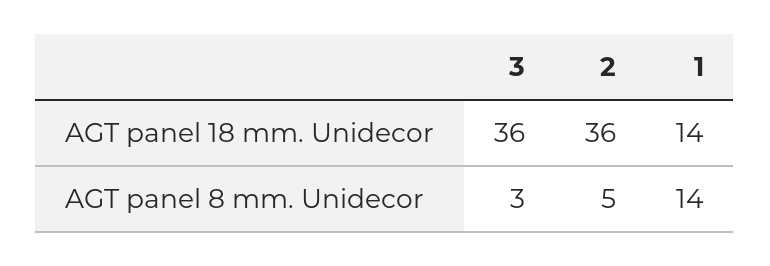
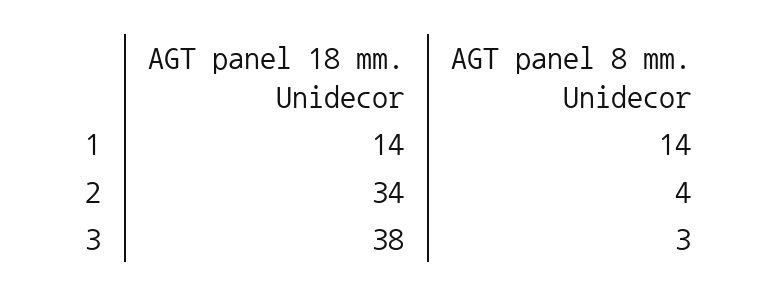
3, AGT panel 18 mm. Unidecor: 36 -> 38
2, AGT panel 18 mm. Unidecor: 36 -> 34
2, AGT panel 8 mm. Unidecor: 5 -> 4

